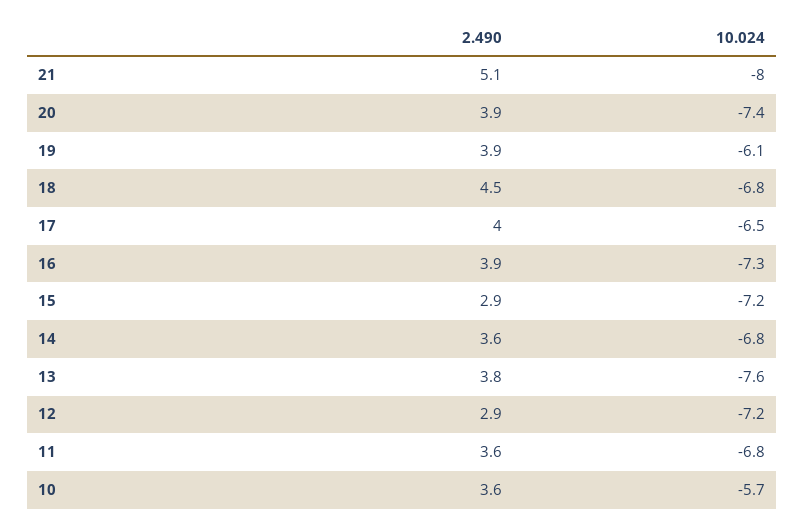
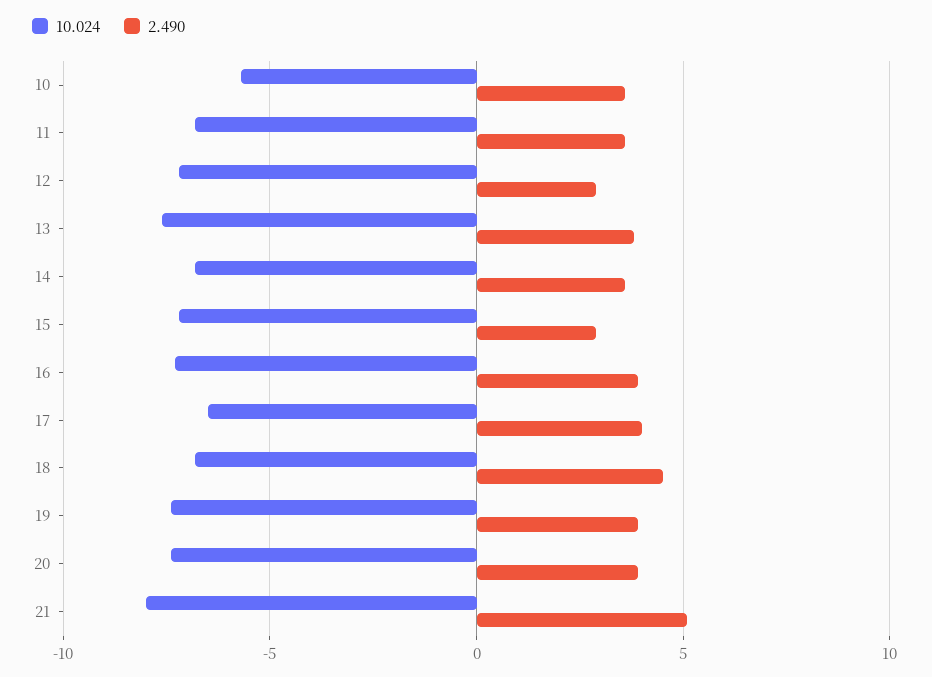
10.024, 19: -6.1 -> -7.5

